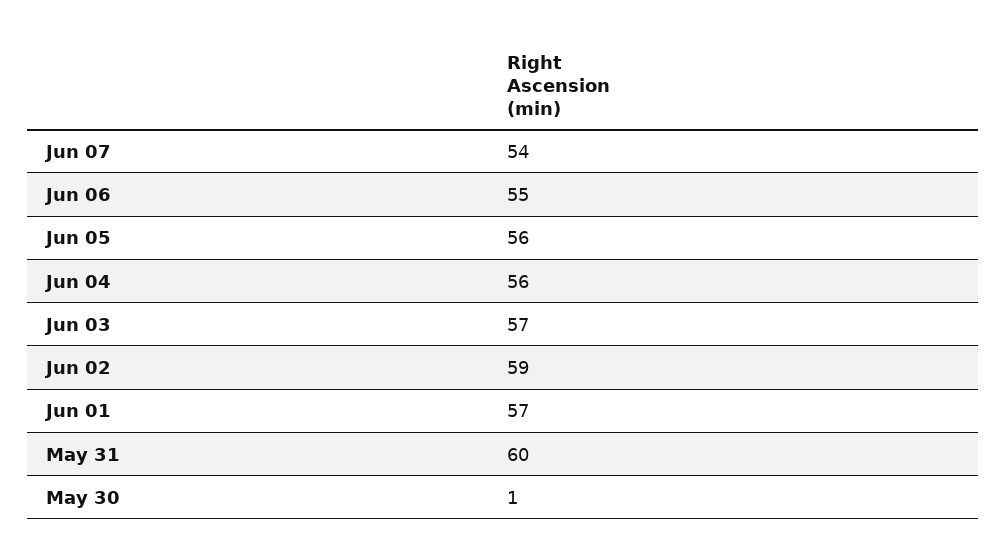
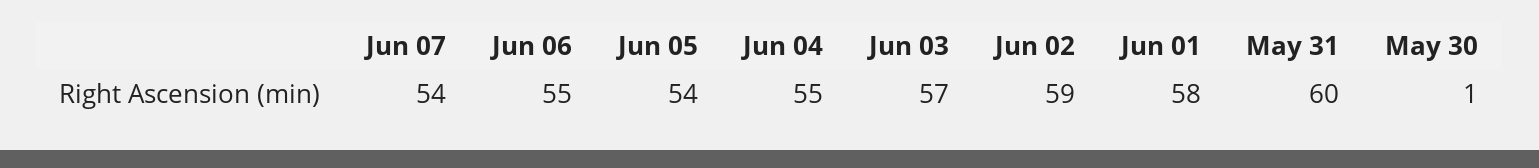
Jun 05: 56 -> 54
Jun 04: 56 -> 55
Jun 01: 57 -> 58

